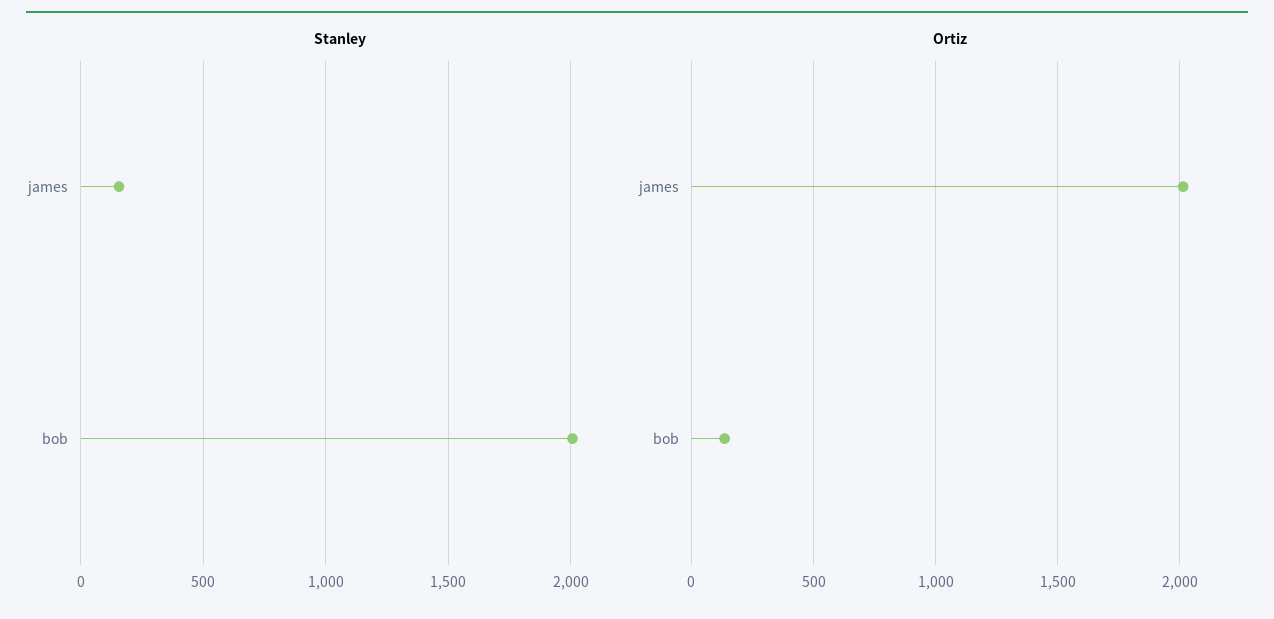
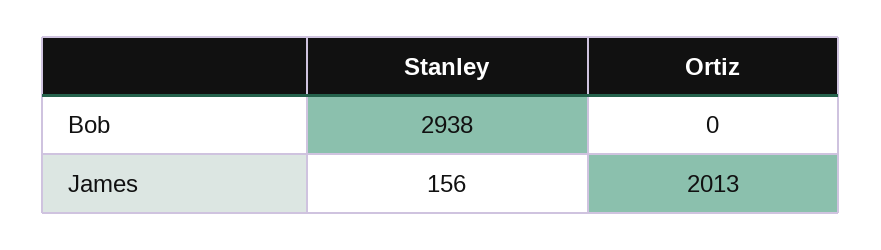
Stanley, bob: 2000 -> 2938
Ortiz, bob: 150 -> 0

